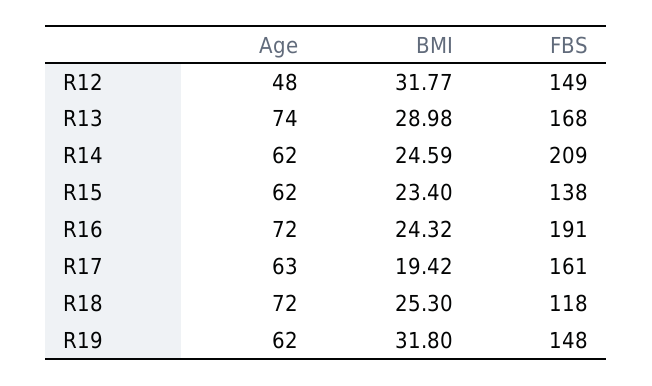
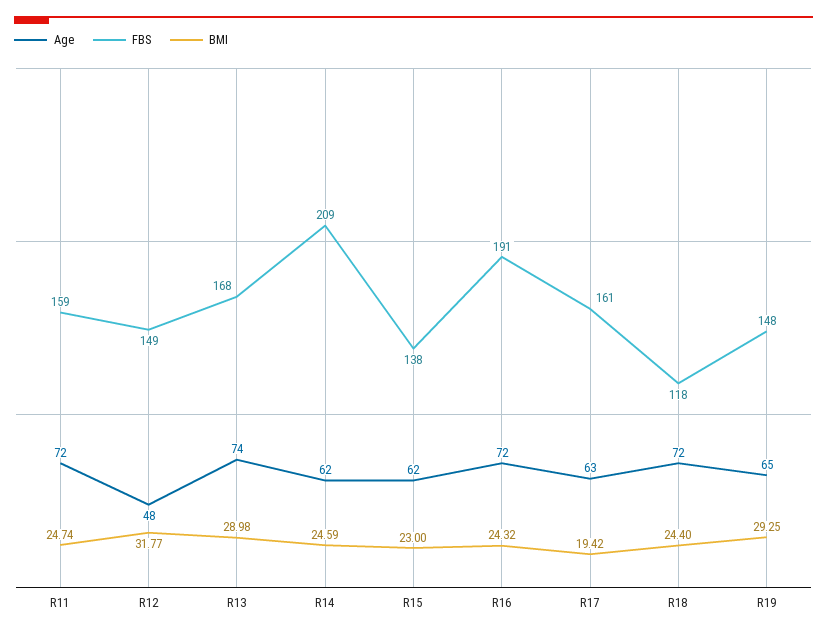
BMI, R15: 23.4 -> 23
BMI, R18: 25.3 -> 24.4
Age, R19: 62 -> 65
BMI, R19: 31.8 -> 29.25
Age, R11: none -> 72
FBS, R11: none -> 159
BMI, R11: none -> 24.74

